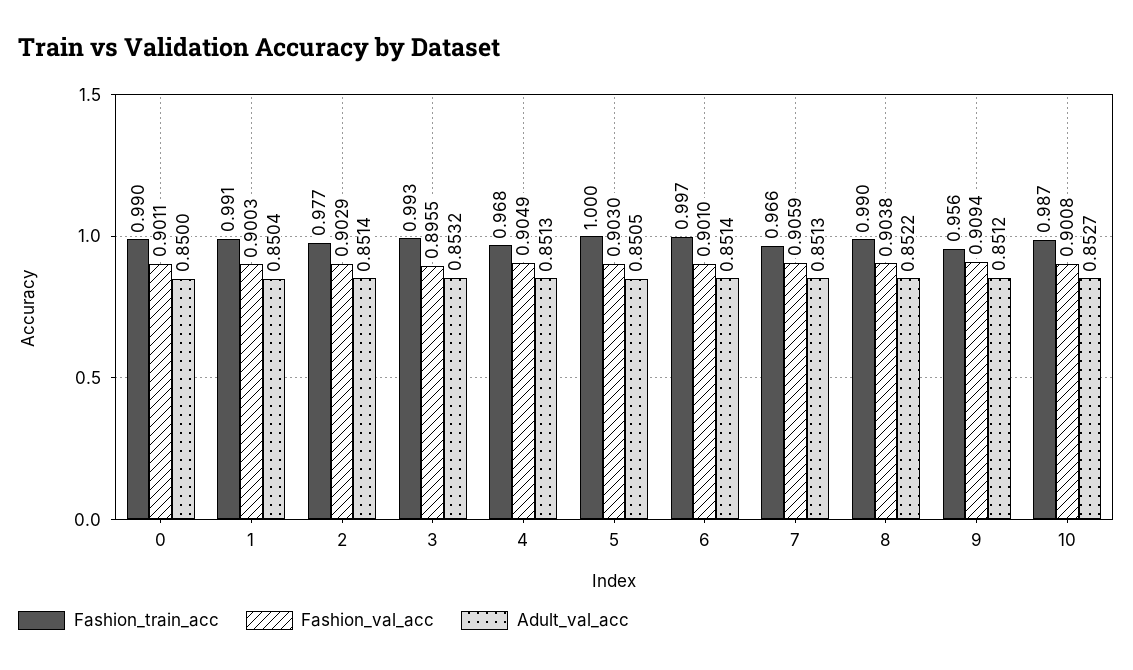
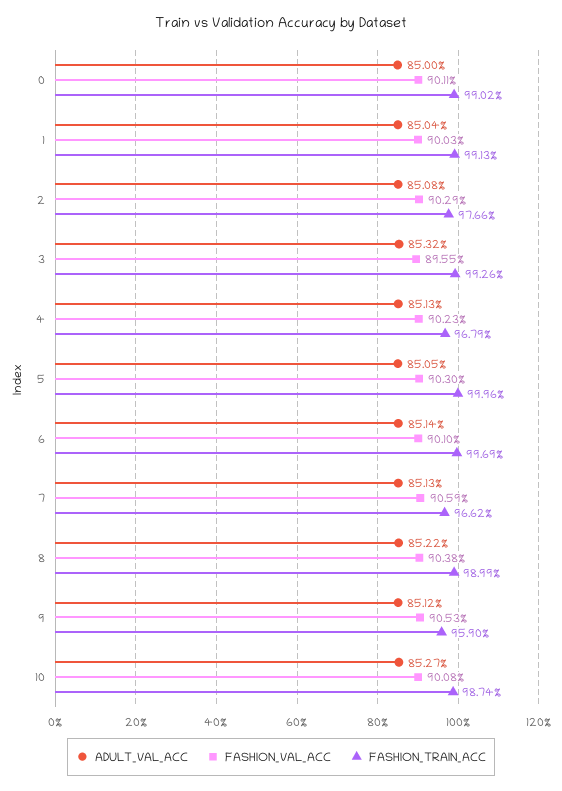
Adult_val_acc, 2: 0.8514 -> 0.8508
Fashion_val_acc, 4: 0.9049 -> 0.9023
Fashion_train_acc, 9: 0.956 -> 0.959
Fashion_val_acc, 9: 0.9094 -> 0.9053

